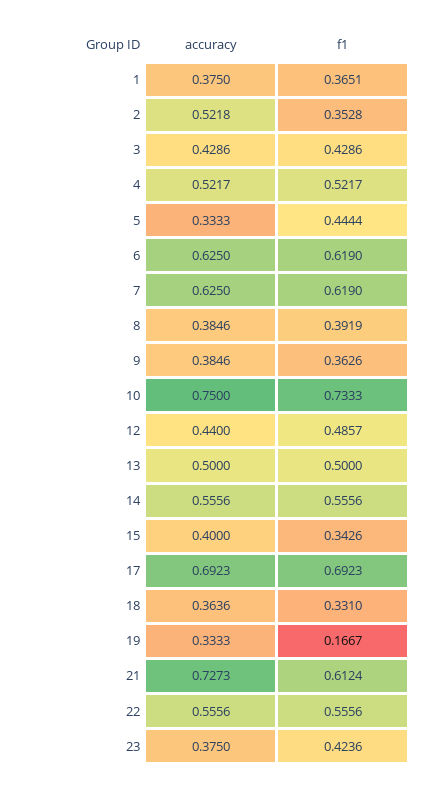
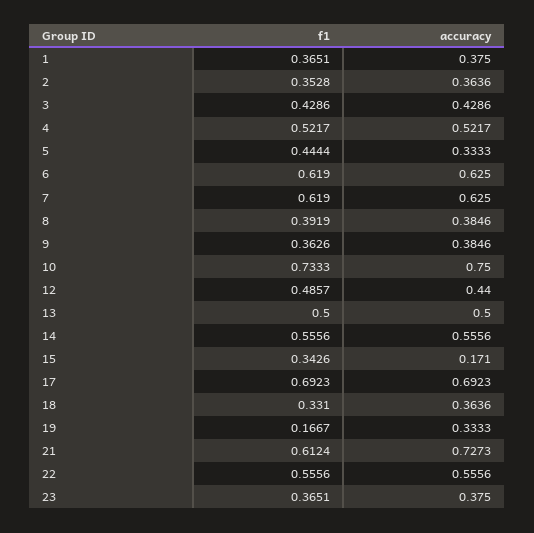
accuracy, 2: 0.5218 -> 0.3636
accuracy, 15: 0.4 -> 0.171
f1, 23: 0.4236 -> 0.3651

